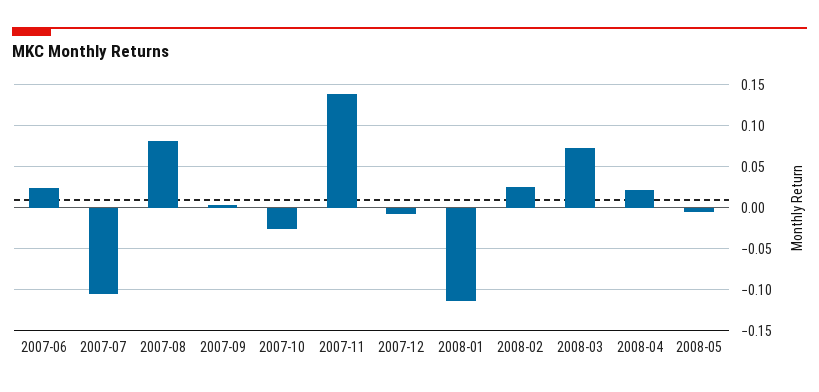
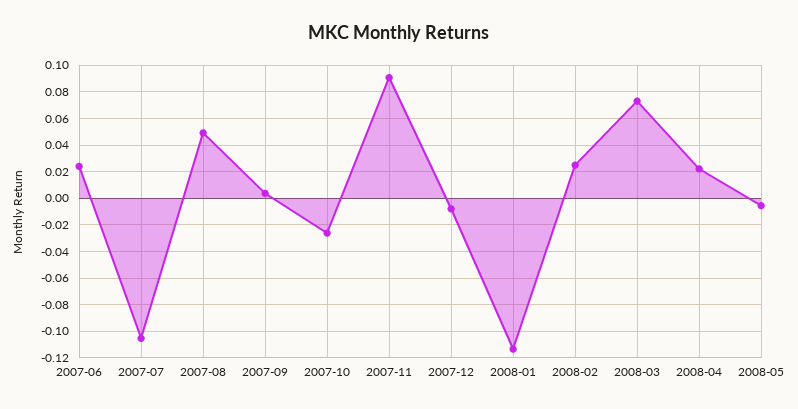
2007-08: 0.08 -> 0.05
2007-11: 0.14 -> 0.09

